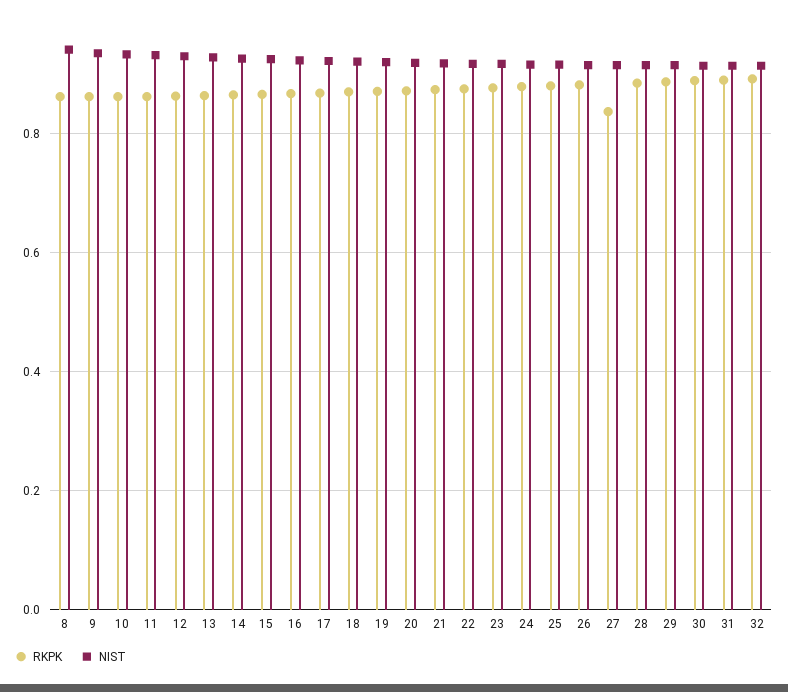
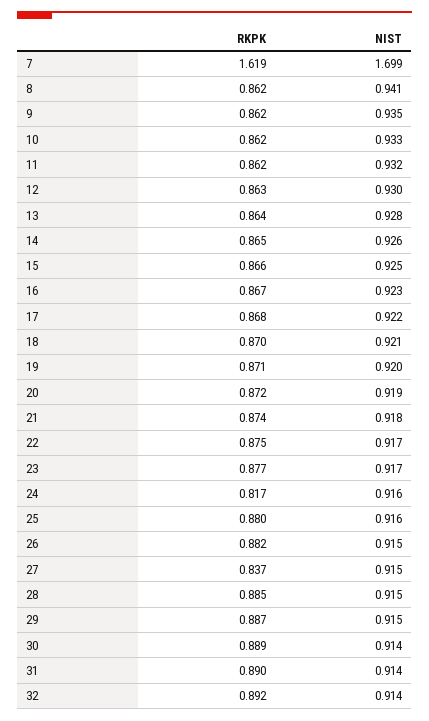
RKPK, 24: 0.88 -> 0.817
RKPK, 7: none -> 1.619
NIST, 7: none -> 1.699

